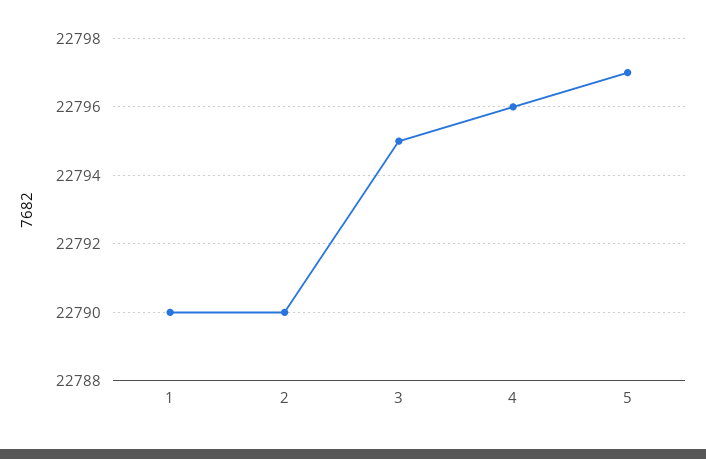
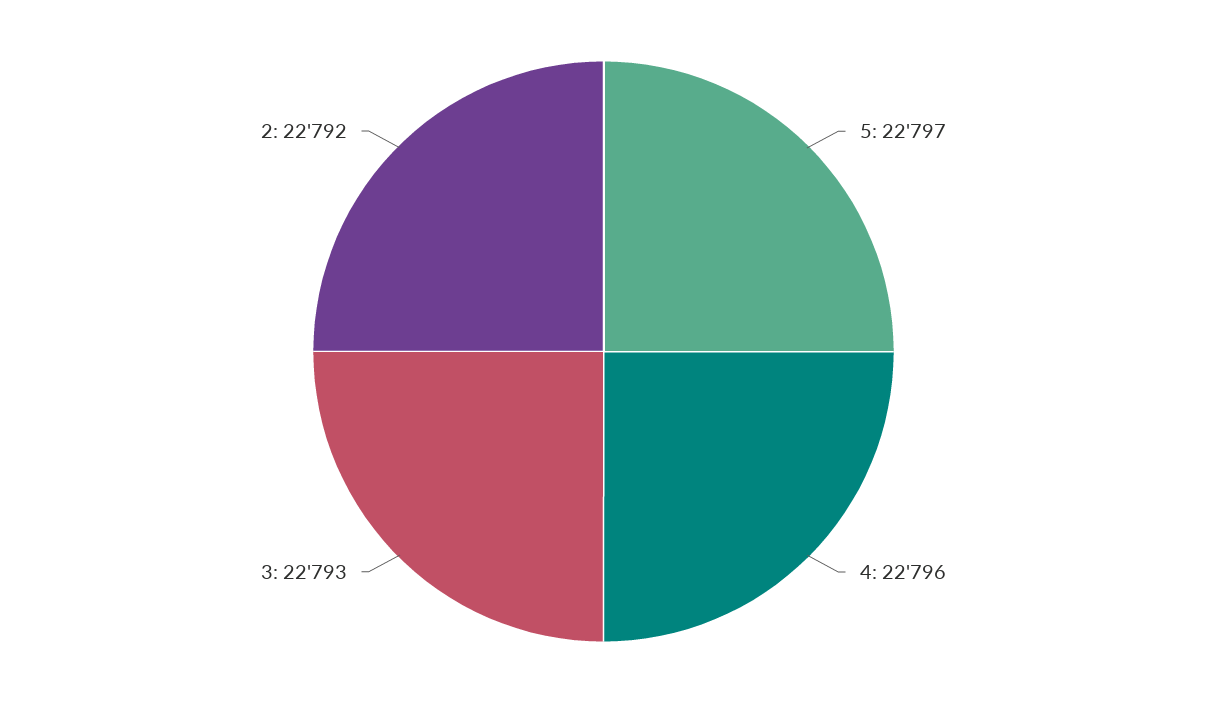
1: 22790 -> none
2: 22790 -> 22792
3: 22795 -> 22793

